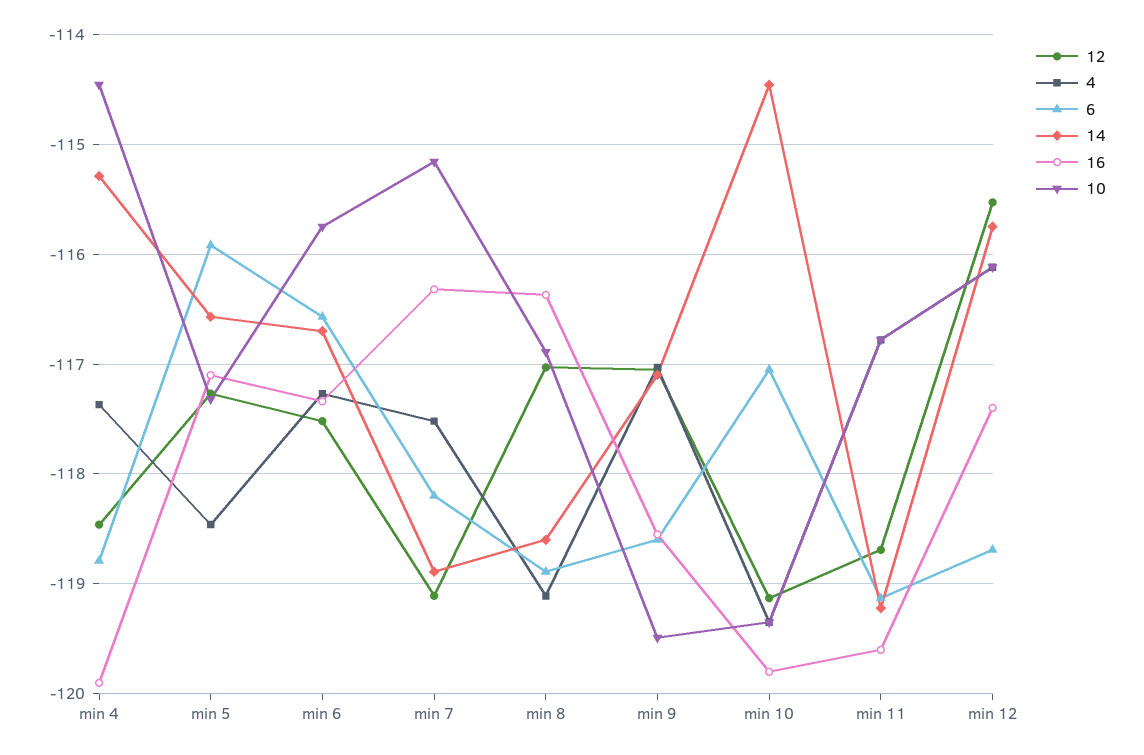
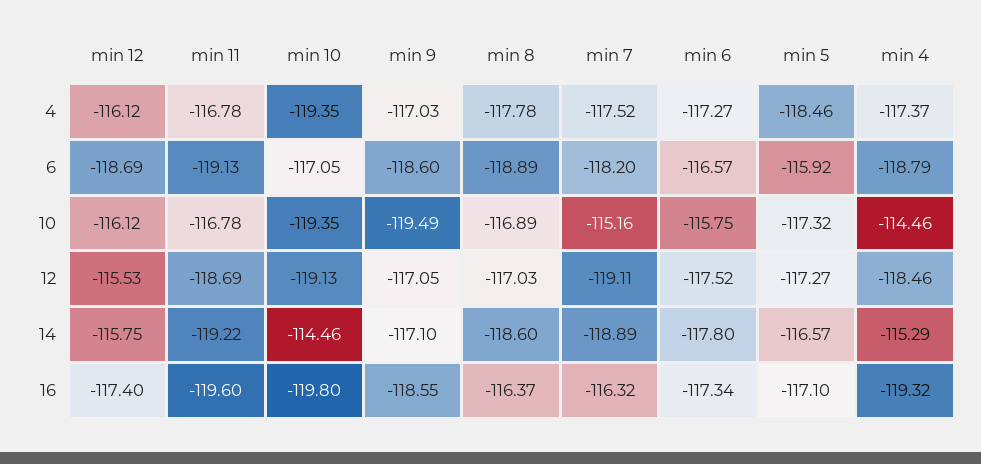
16, min 4: -119.9 -> -119.32
14, min 6: -116.7 -> -117.8
4, min 8: -119.1 -> -117.78

